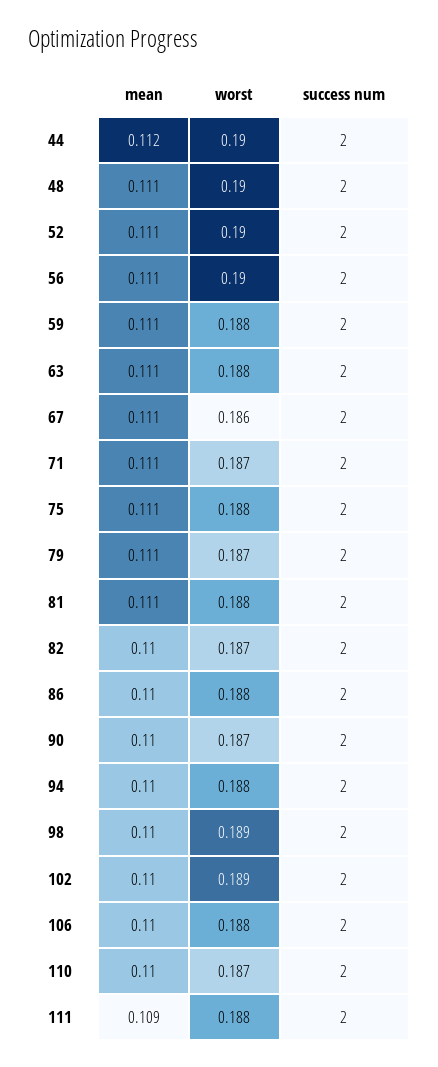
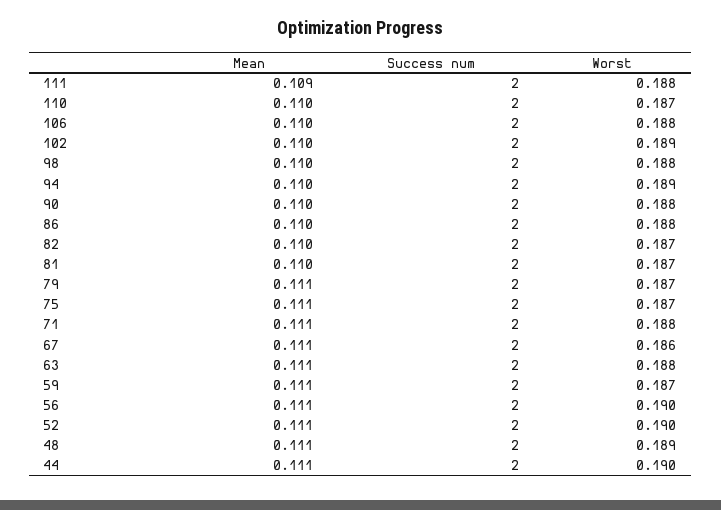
mean, 44: 0.112 -> 0.111
worst, 48: 0.19 -> 0.189
worst, 59: 0.188 -> 0.187
worst, 71: 0.187 -> 0.188
worst, 75: 0.188 -> 0.187
mean, 81: 0.111 -> 0.11
worst, 81: 0.188 -> 0.187
worst, 90: 0.187 -> 0.188
worst, 94: 0.188 -> 0.189
worst, 98: 0.189 -> 0.188

